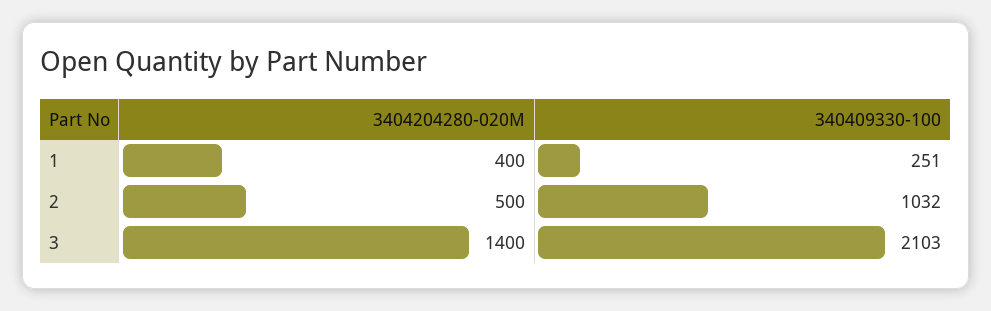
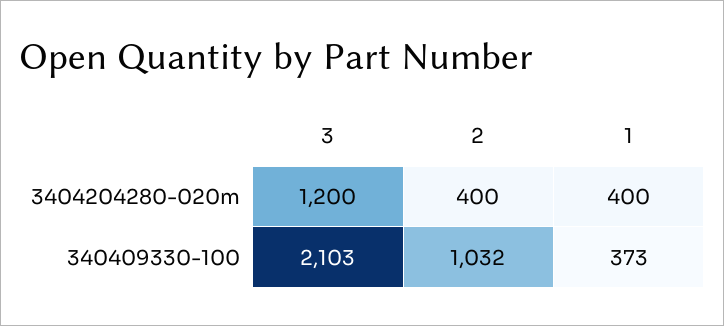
340409330-100, 1: 251 -> 373
3404204280-020M, 2: 500 -> 400
3404204280-020M, 3: 1400 -> 1200

